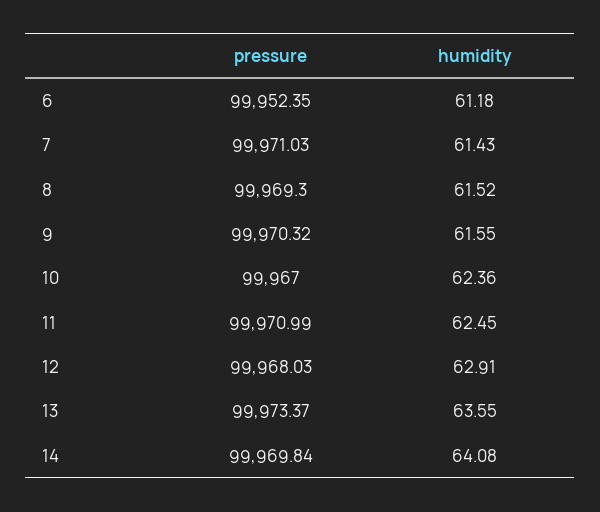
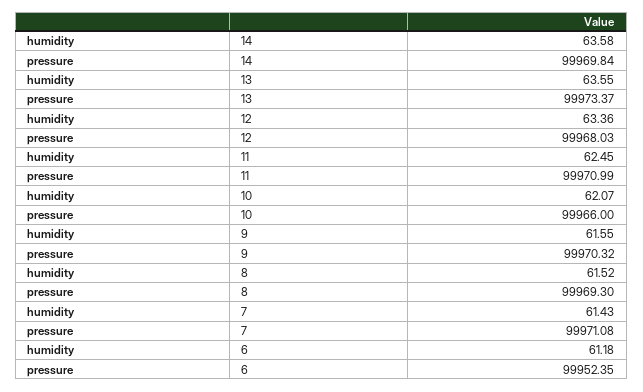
pressure, 7: 99971.03 -> 99971.08
pressure, 10: 99967 -> 99966
humidity, 10: 62.36 -> 62.07
humidity, 12: 62.91 -> 63.36
humidity, 14: 64.08 -> 63.58

